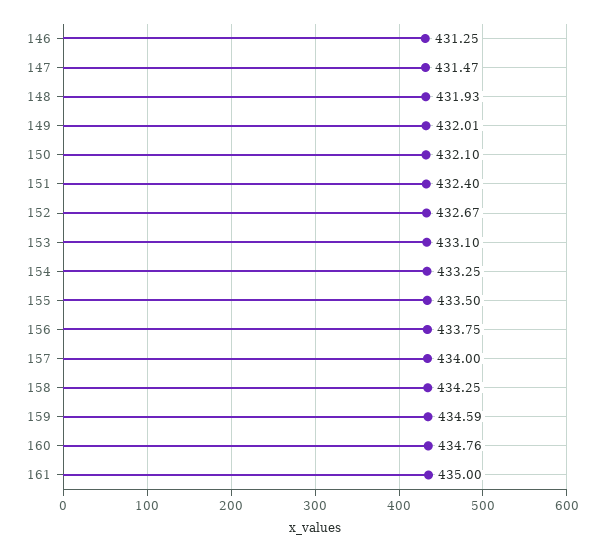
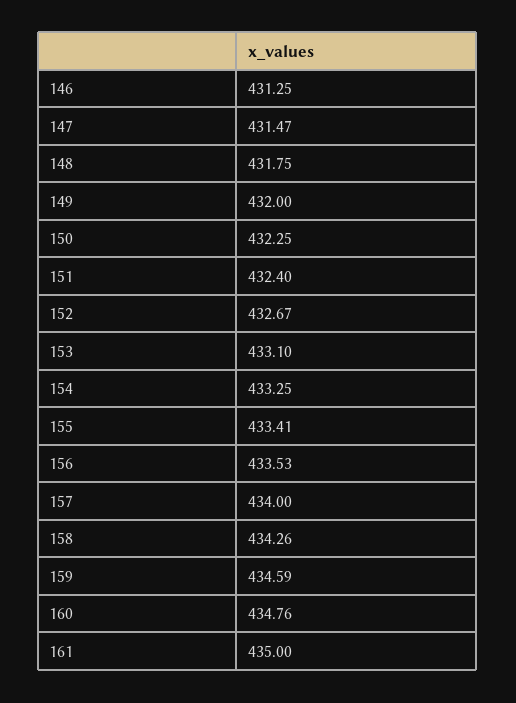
148: 431.93 -> 431.75
149: 432.01 -> 432
150: 432.1 -> 432.25
155: 433.5 -> 433.41
156: 433.75 -> 433.53
158: 434.25 -> 434.26

